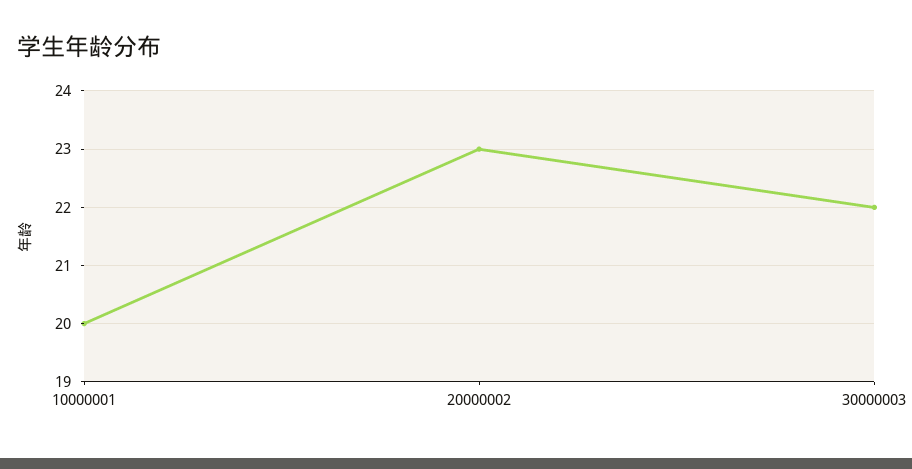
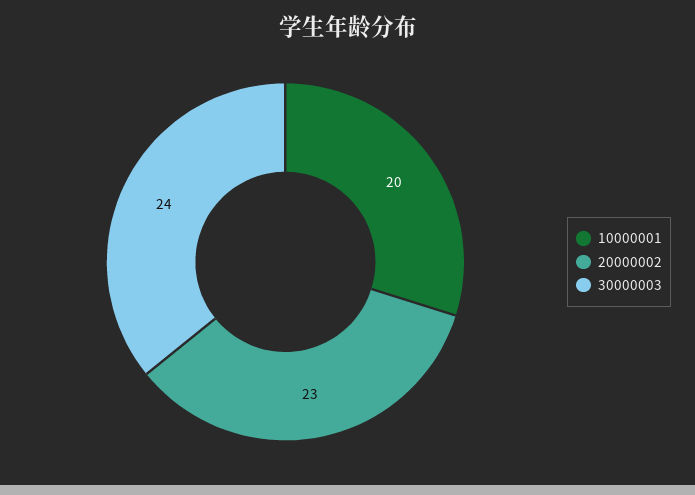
30000003: 22 -> 24

